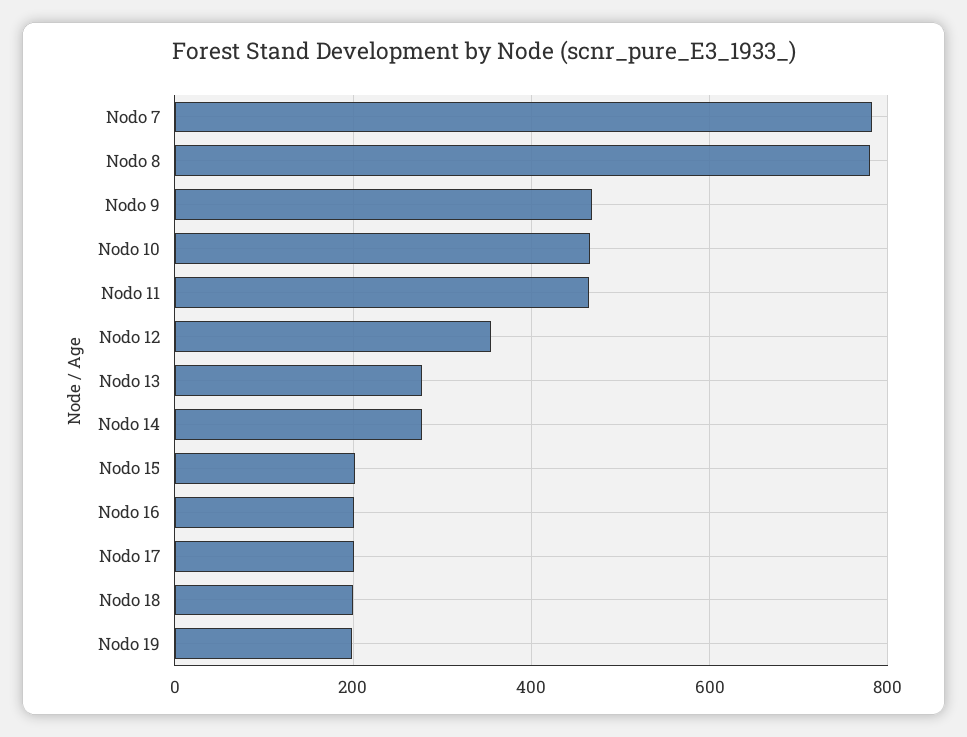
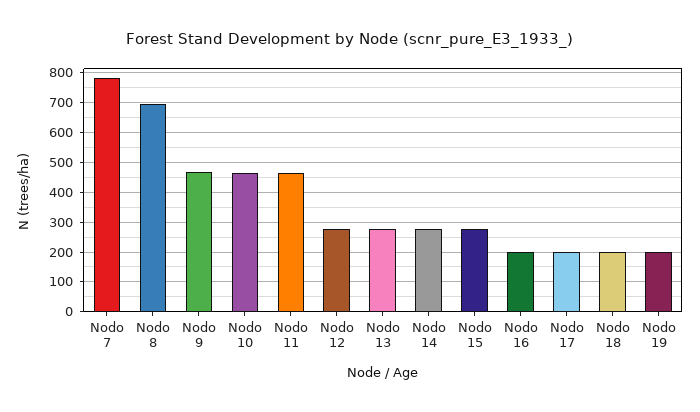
Nodo 8: 780 -> 700
Nodo 12: 360 -> 275
Nodo 15: 200 -> 275

